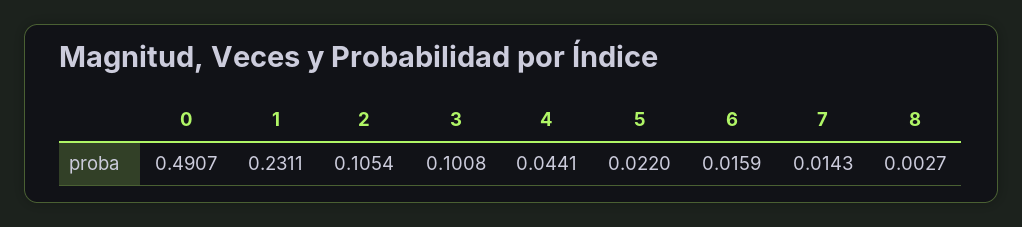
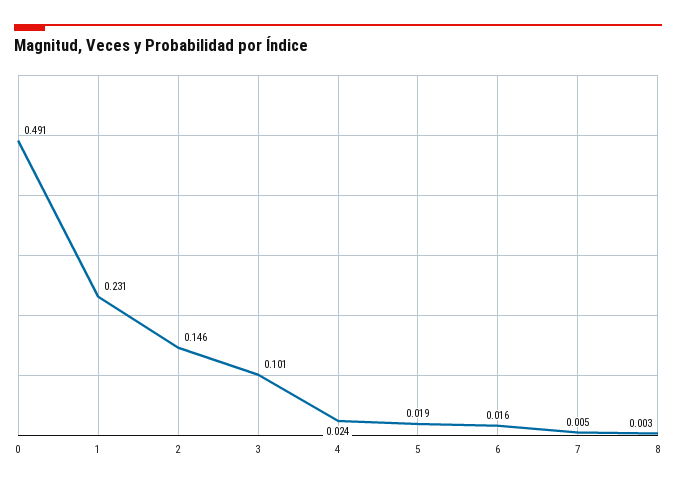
2: 0.1054 -> 0.146
4: 0.0441 -> 0.024
5: 0.022 -> 0.019
7: 0.0143 -> 0.005

